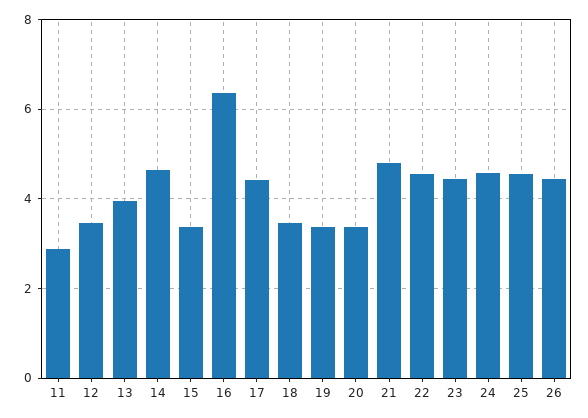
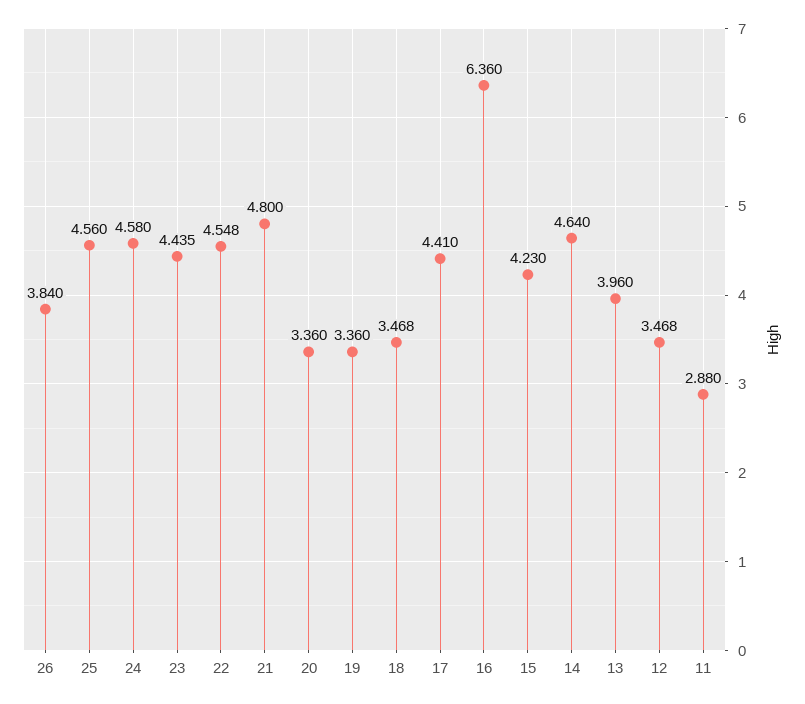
15: 3.4 -> 4.23
26: 4.4 -> 3.84

